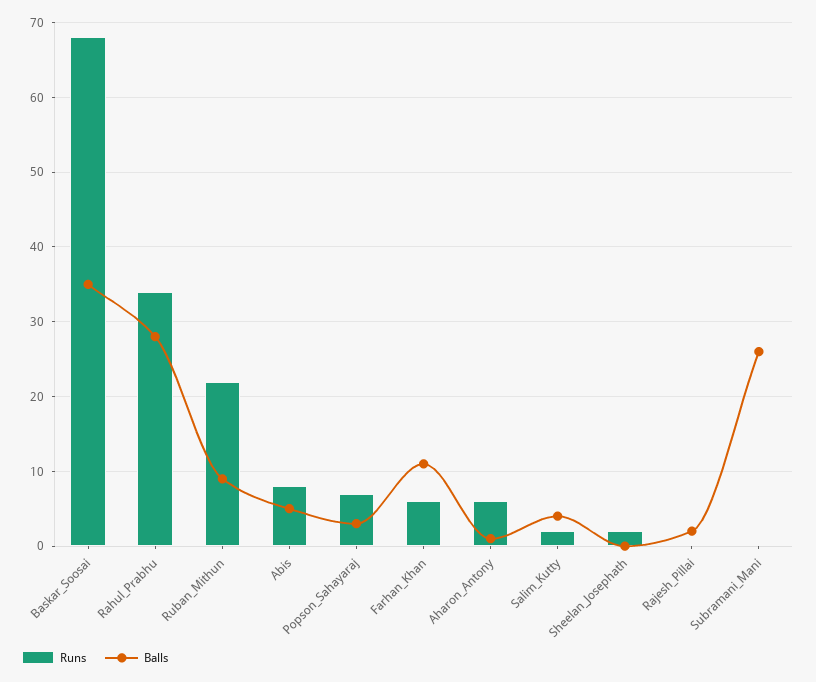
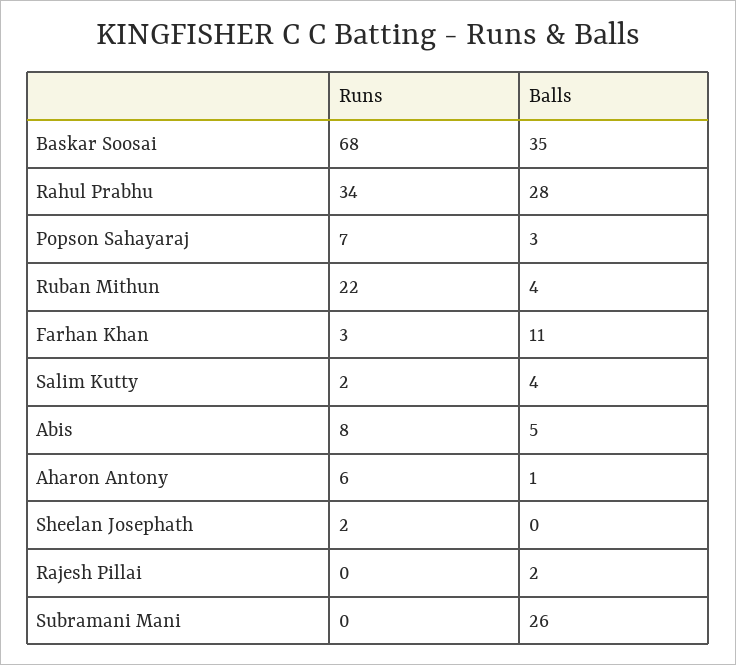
Balls, Ruban_Mithun: 9 -> 4
Runs, Farhan_Khan: 6 -> 3

